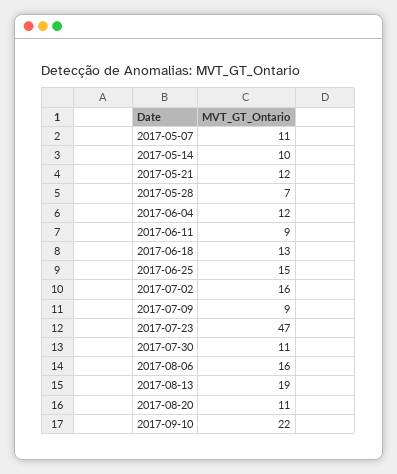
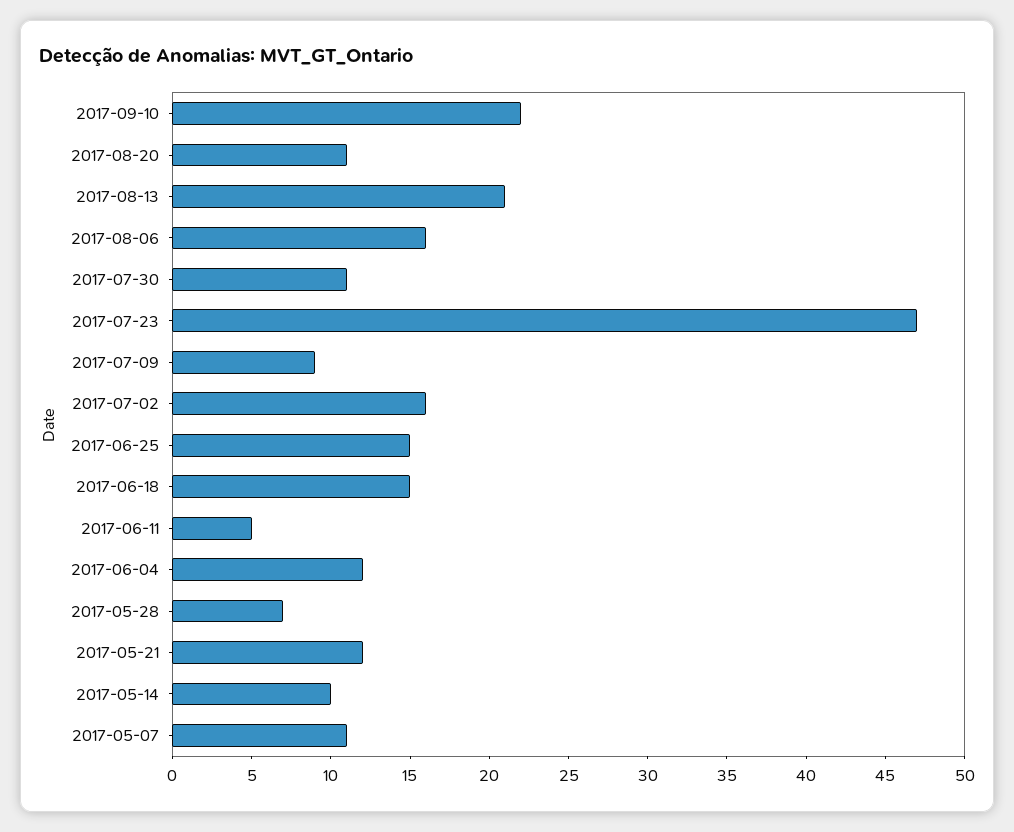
2017-06-11: 9 -> 5
2017-06-18: 13 -> 15
2017-08-13: 19 -> 21

